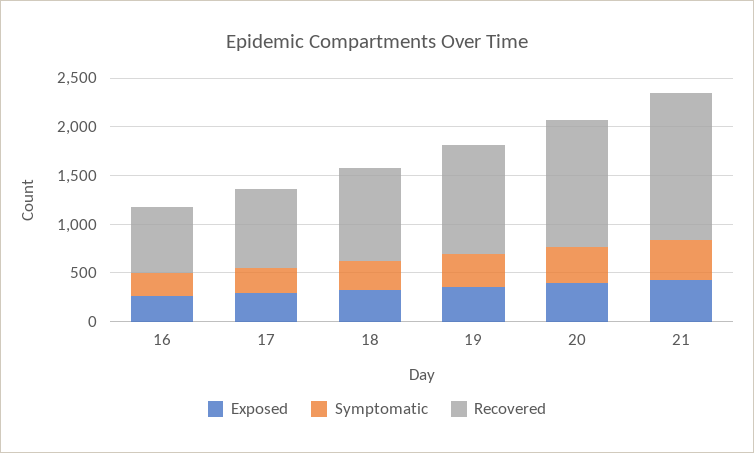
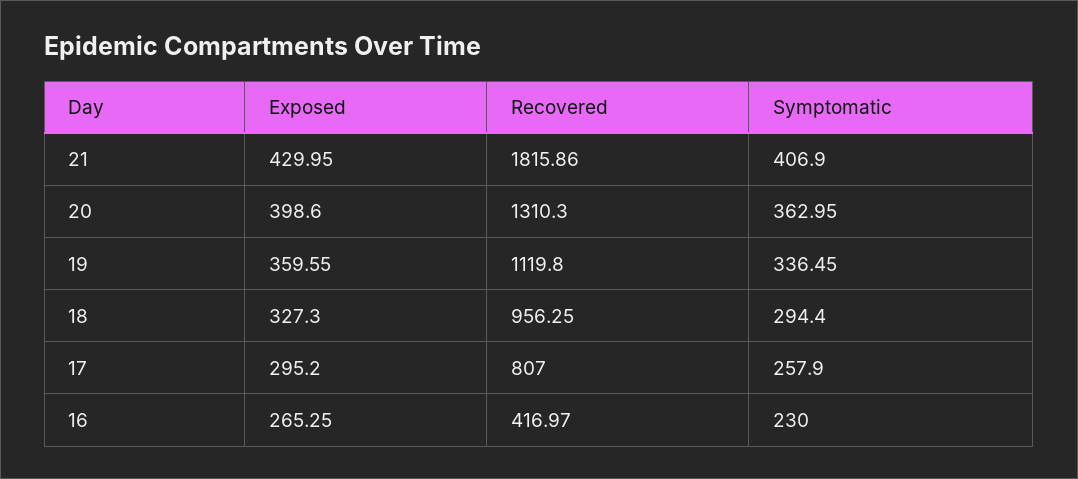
Recovered, 16: 700 -> 416.97
Recovered, 21: 1500 -> 1815.86

